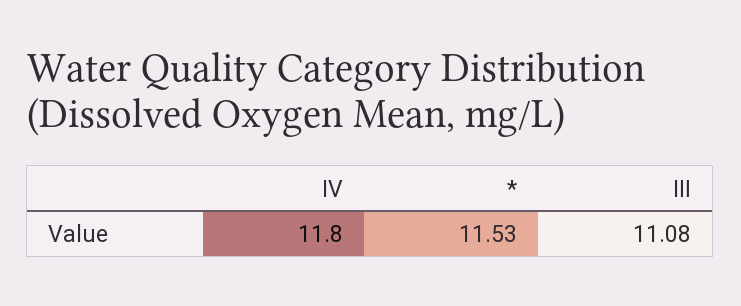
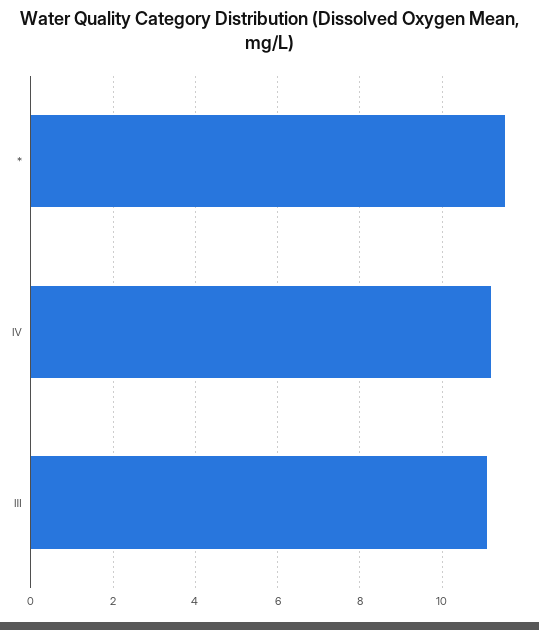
Ⅳ: 11.8 -> 11.2

